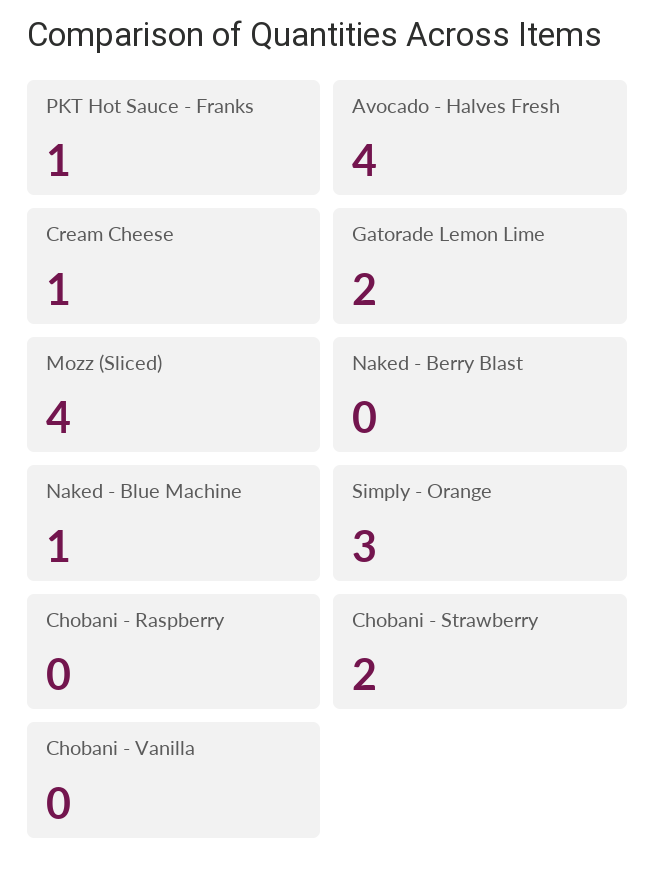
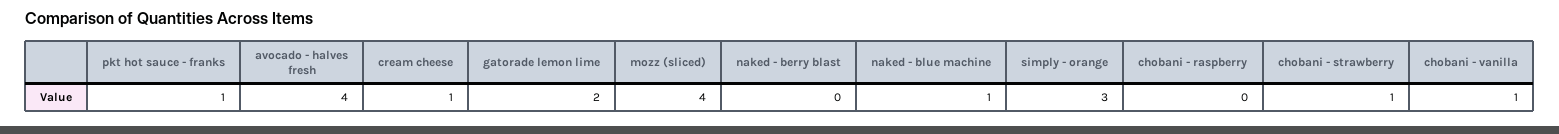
Chobani - Strawberry: 2 -> 1
Chobani - Vanilla: 0 -> 1

